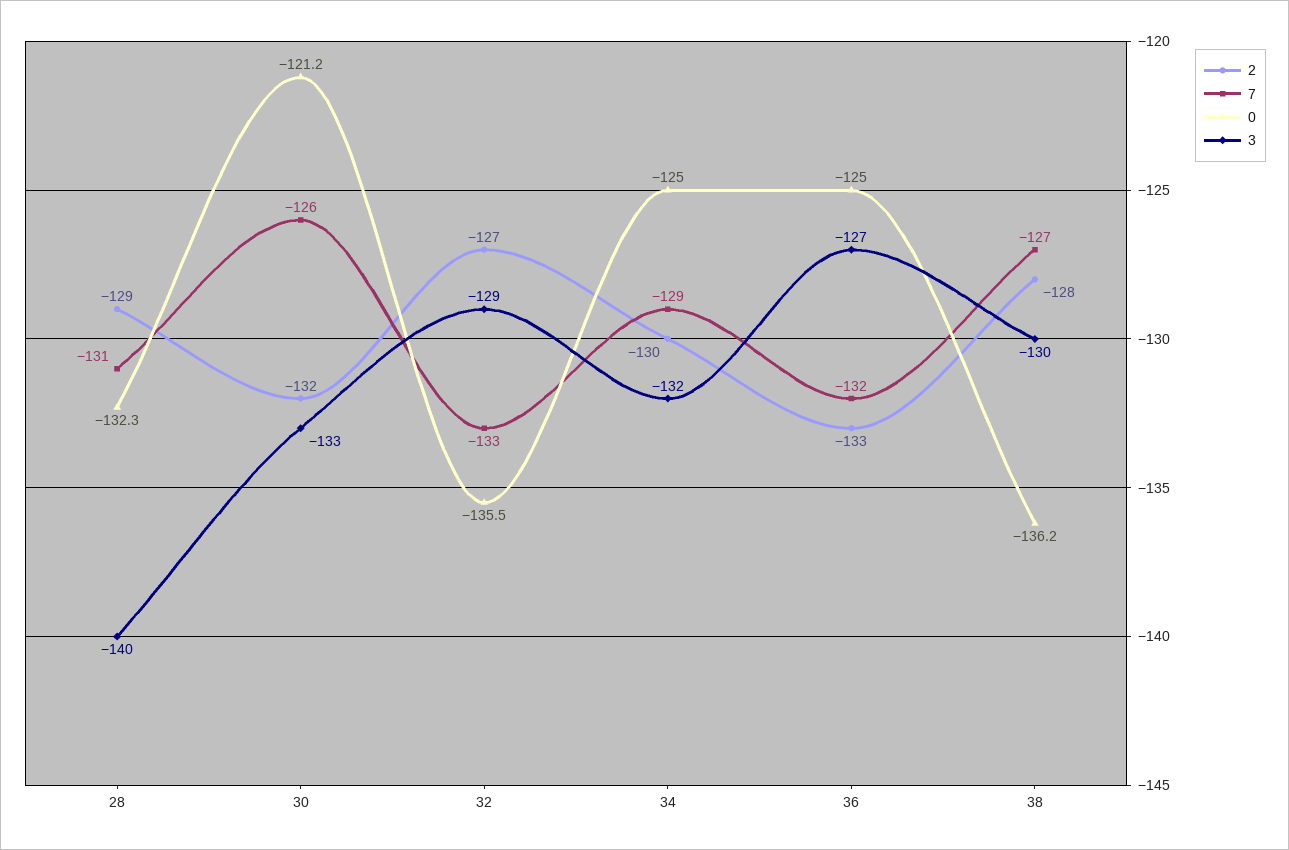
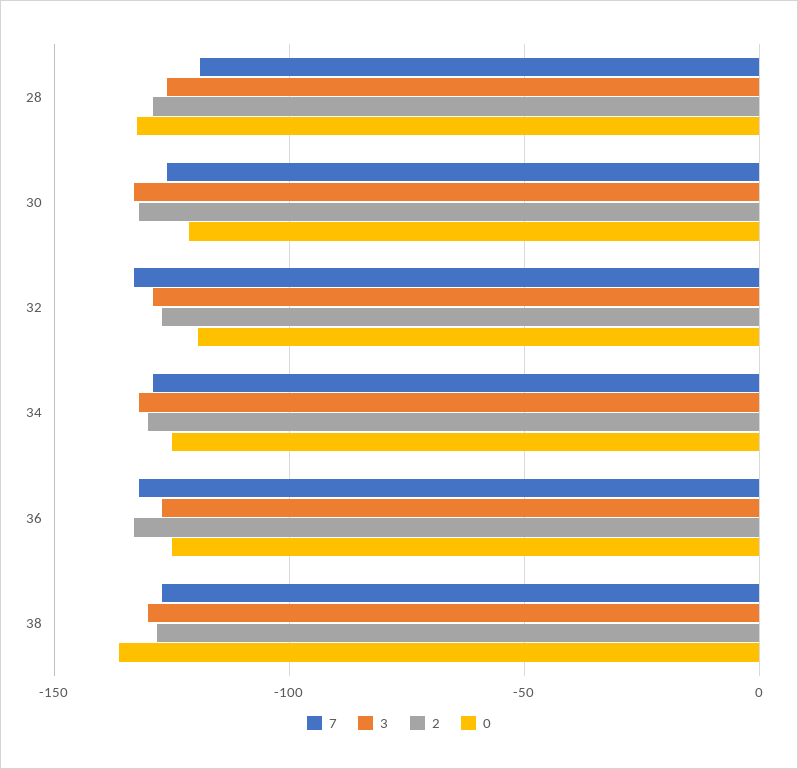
7, 28: -131 -> -120
3, 28: -140 -> -125
0, 32: -135.5 -> -120

